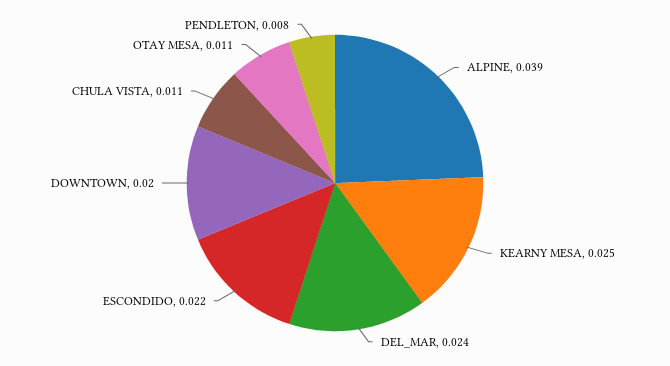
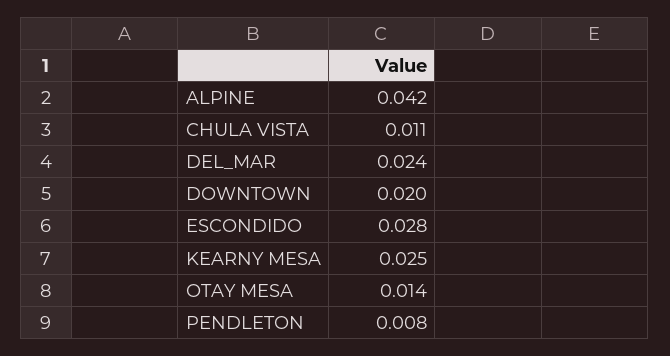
ALPINE: 0.039 -> 0.042
ESCONDIDO: 0.022 -> 0.028
OTAY MESA: 0.011 -> 0.014

